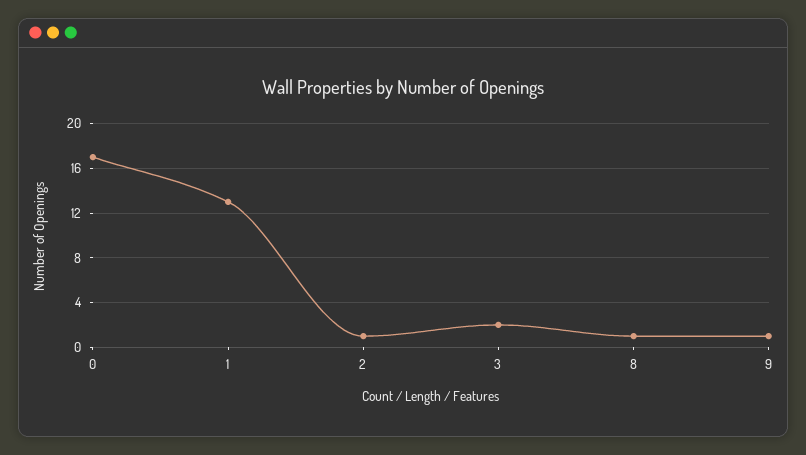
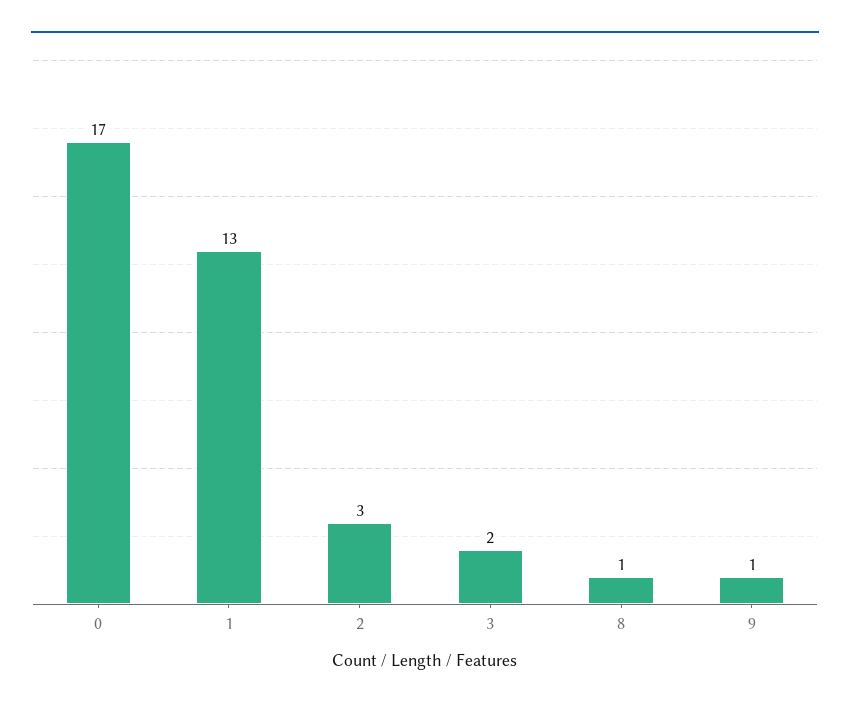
2: 1 -> 3

